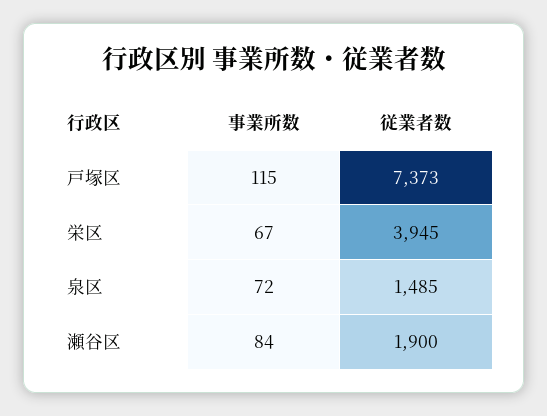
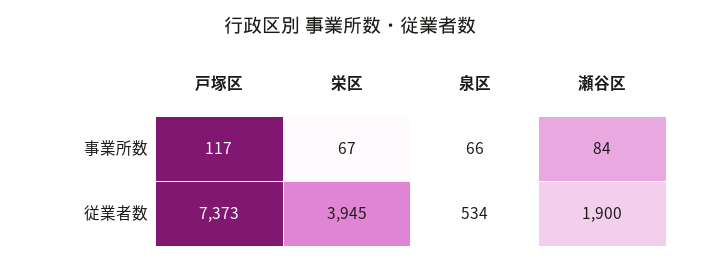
事業所数, 戸塚区: 115 -> 117
事業所数, 泉区: 72 -> 66
従業者数, 泉区: 1485 -> 534

